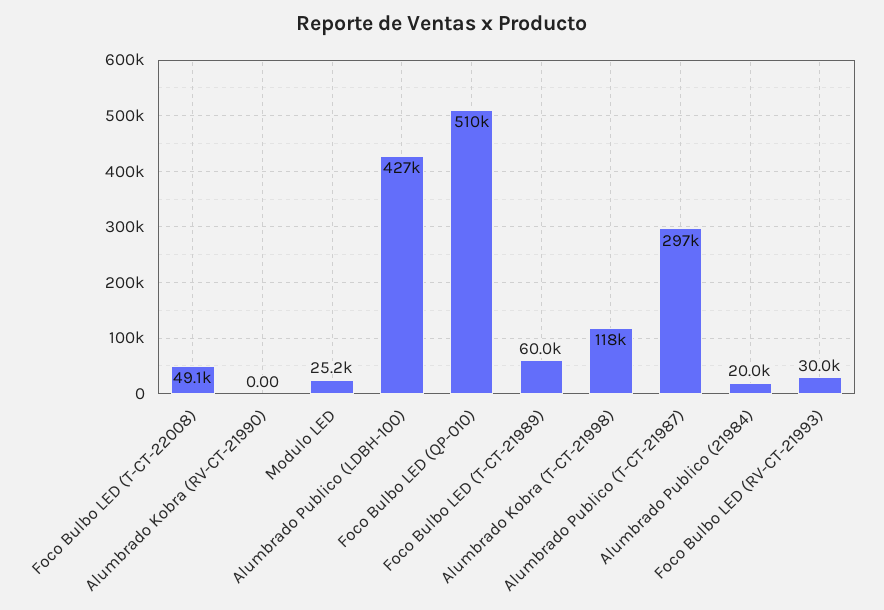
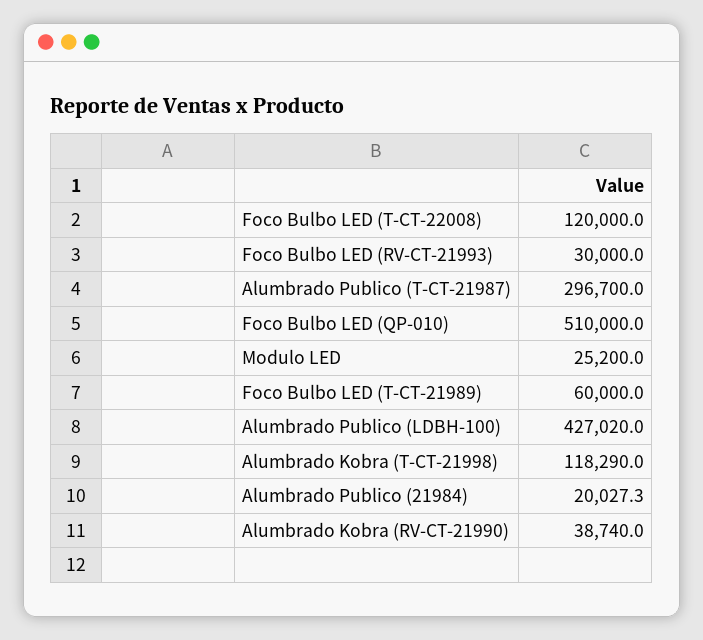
Foco Bulbo LED (T-CT-22008): 49100 -> 120000
Alumbrado Kobra (RV-CT-21990): 0 -> 38740

